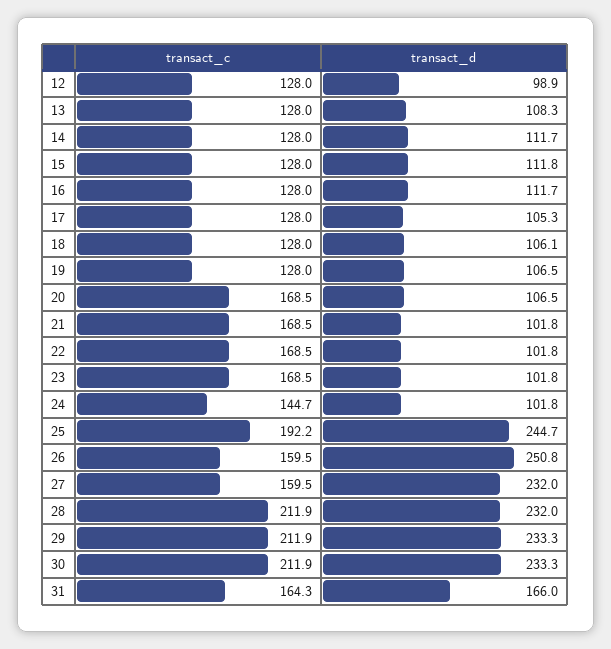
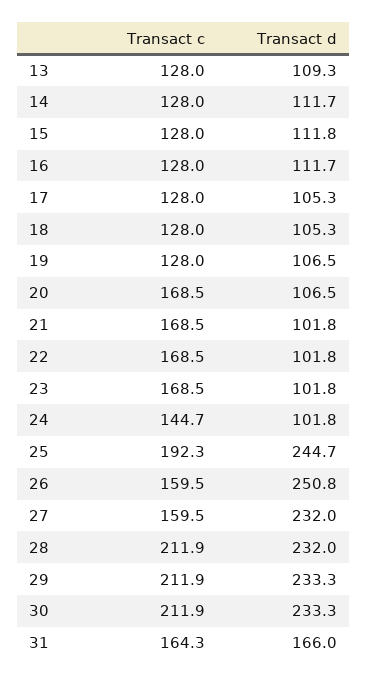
transact_c, 12: 128 -> none
transact_d, 12: 98.9 -> none
transact_d, 13: 108.3 -> 109.3
transact_d, 18: 106.1 -> 105.3
transact_c, 25: 192.2 -> 192.3

